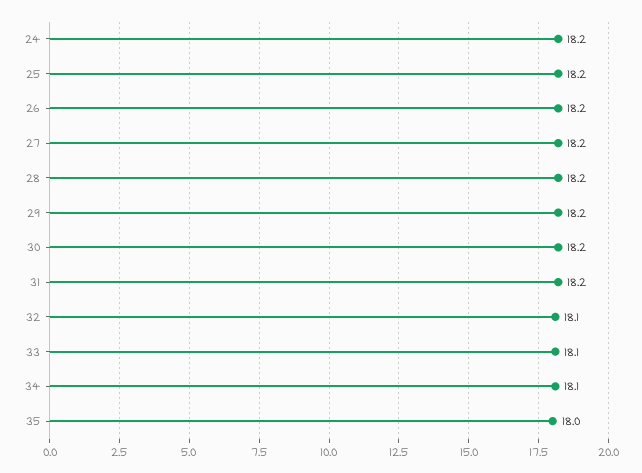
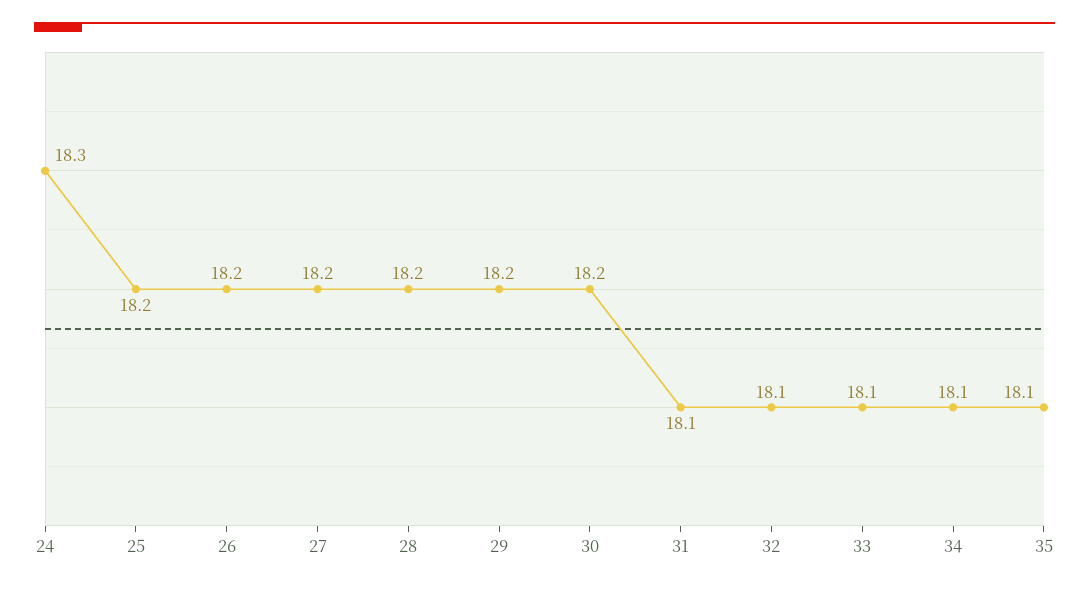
24: 18.2 -> 18.3
31: 18.2 -> 18.1
35: 18 -> 18.1

